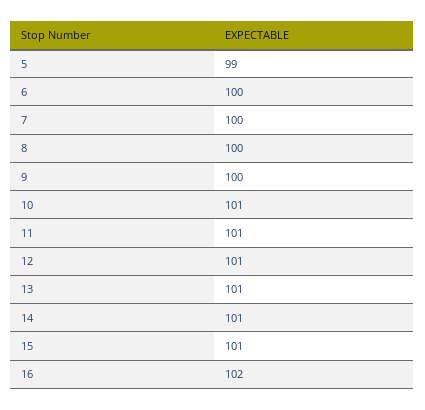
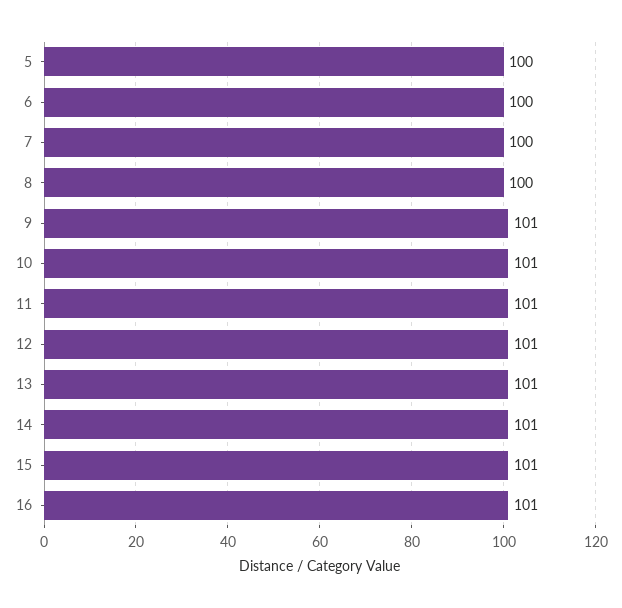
5: 99 -> 100
9: 100 -> 101
16: 102 -> 101

